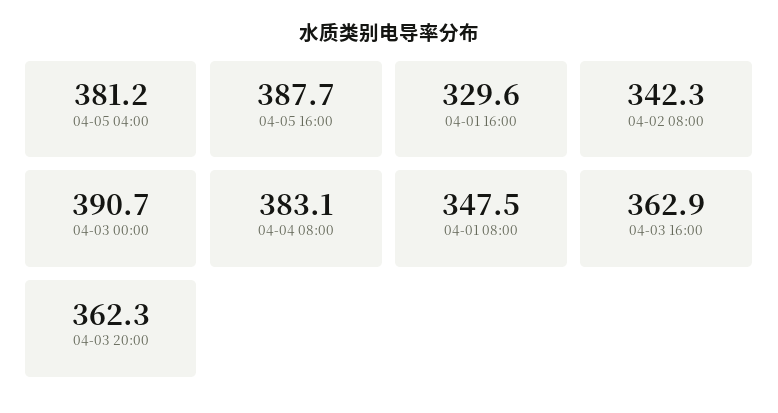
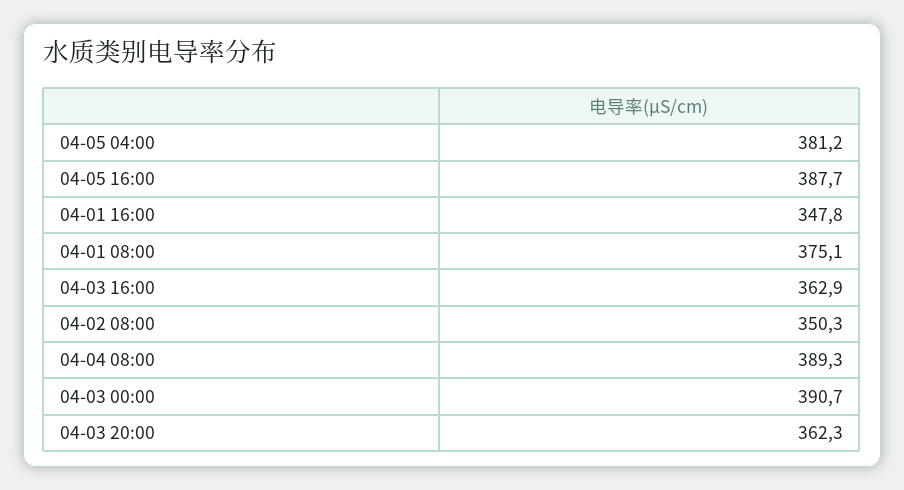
04-01 16:00: 329.6 -> 347.8
04-02 08:00: 342.3 -> 350.3
04-04 08:00: 383.1 -> 389.3
04-01 08:00: 347.5 -> 375.1

